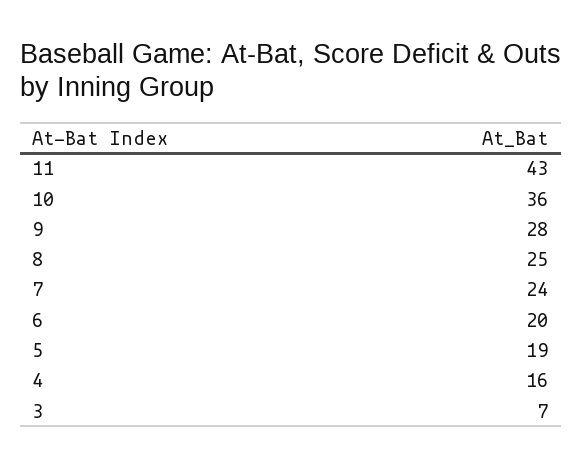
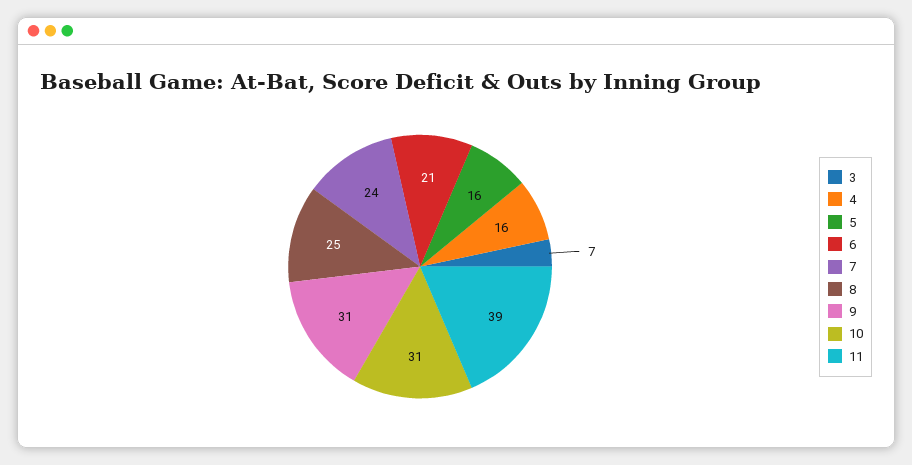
11: 43 -> 39
10: 36 -> 31
9: 28 -> 31
6: 20 -> 21
5: 19 -> 16

